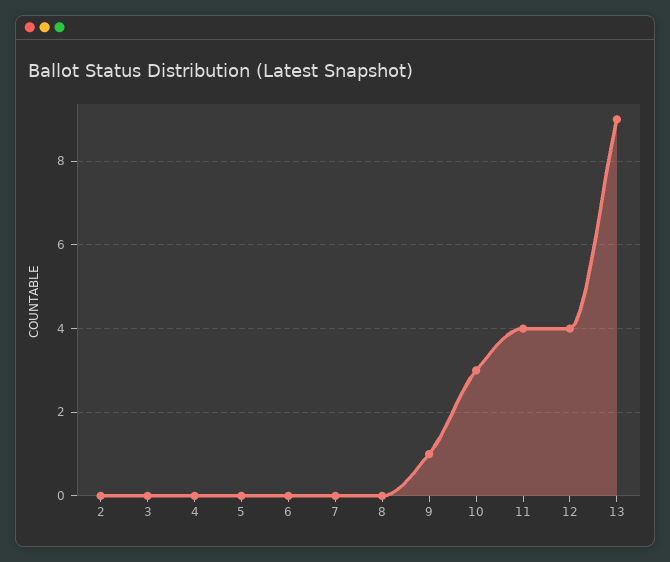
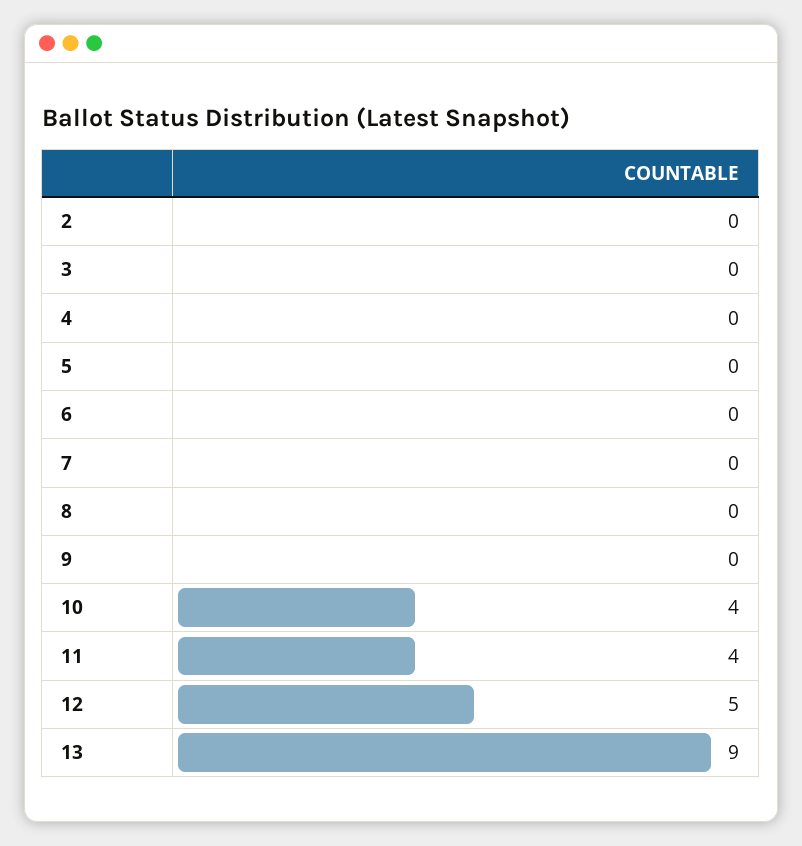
9: 1 -> 0
10: 3 -> 4
12: 4 -> 5

